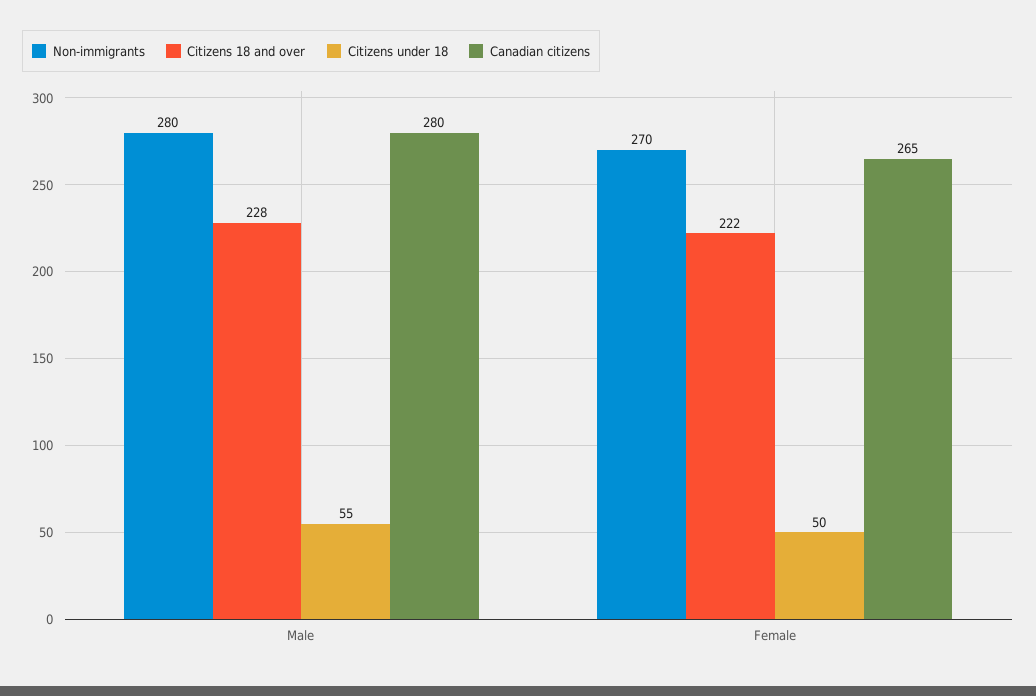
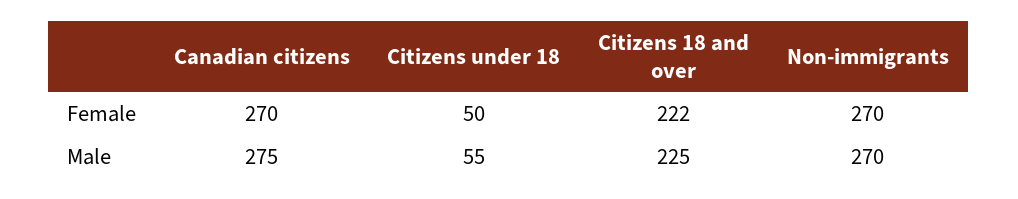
Non-immigrants, Male: 280 -> 270
Citizens 18 and over, Male: 228 -> 225
Canadian citizens, Male: 280 -> 275
Canadian citizens, Female: 265 -> 270

